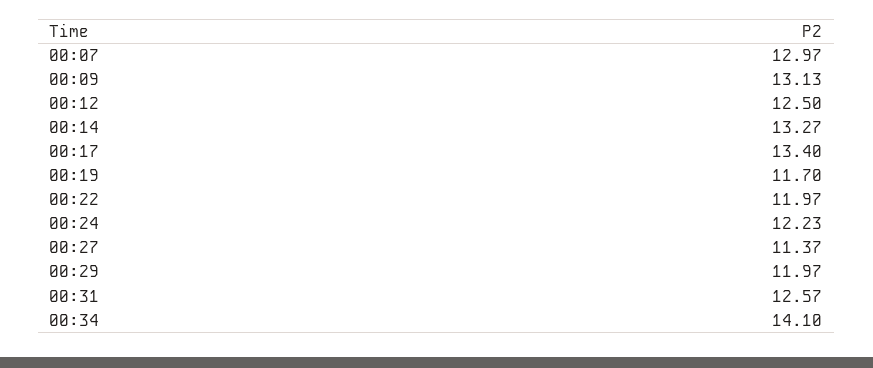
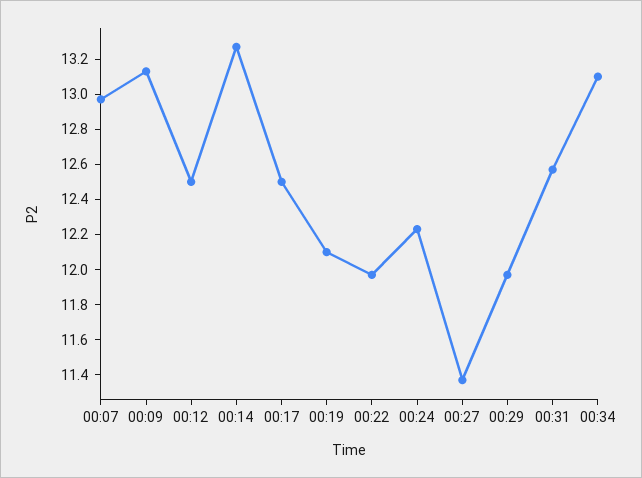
00:17: 13.4 -> 12.5
00:19: 11.7 -> 12.1
00:34: 14.1 -> 13.1

